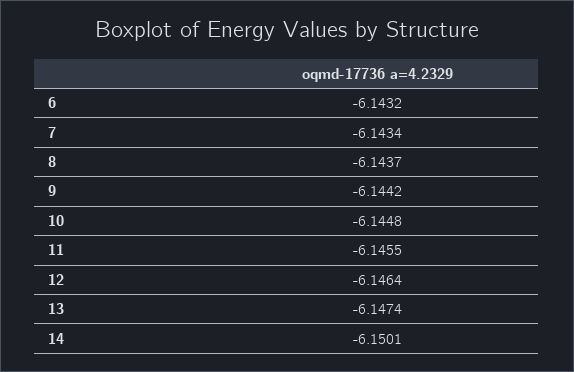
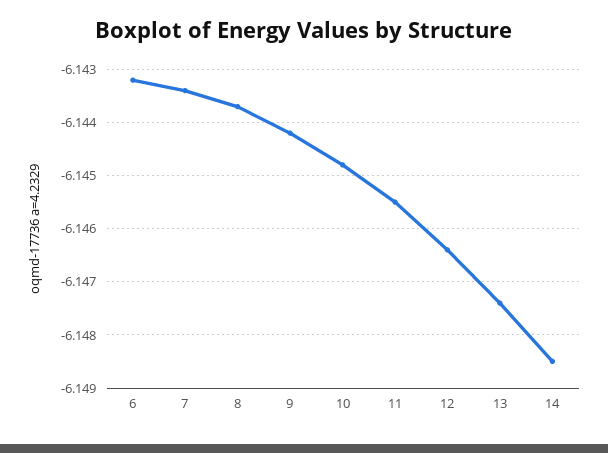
14: -6.1501 -> -6.1485

